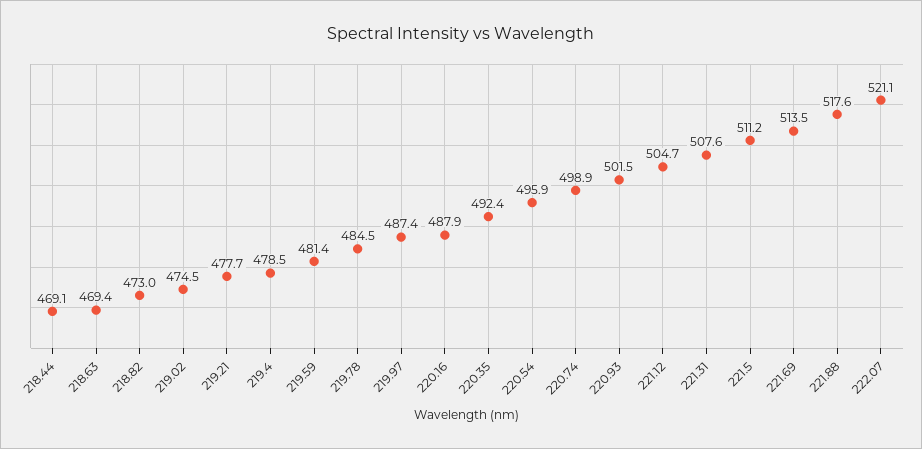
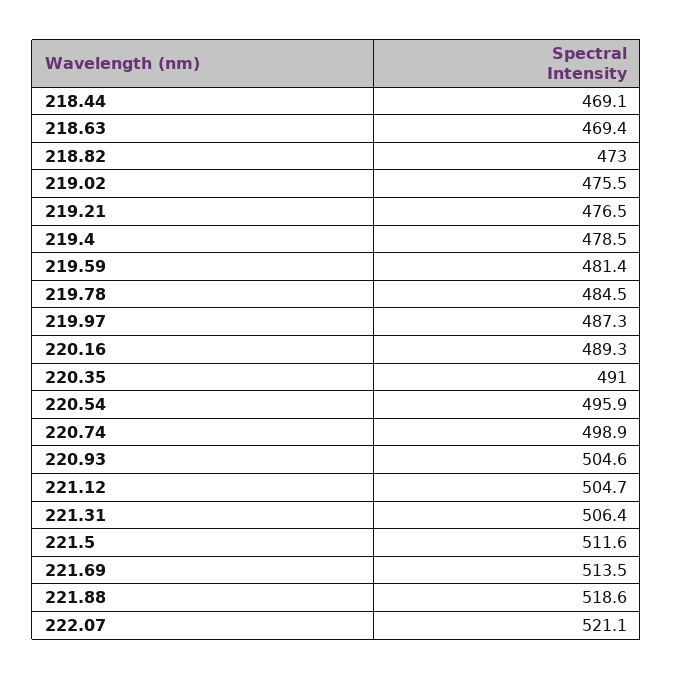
219.02: 474.5 -> 475.5
219.21: 477.7 -> 476.5
219.97: 487.4 -> 487.3
220.16: 487.9 -> 489.3
220.35: 492.4 -> 491
220.93: 501.5 -> 504.6
221.31: 507.6 -> 506.4
221.5: 511.2 -> 511.6
221.88: 517.6 -> 518.6

